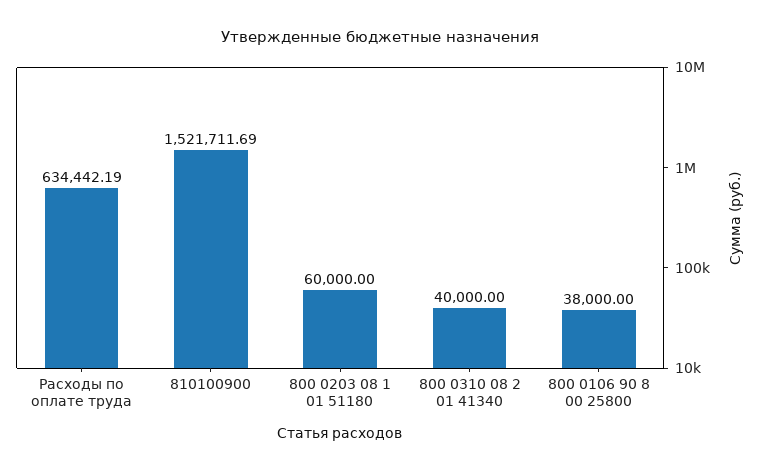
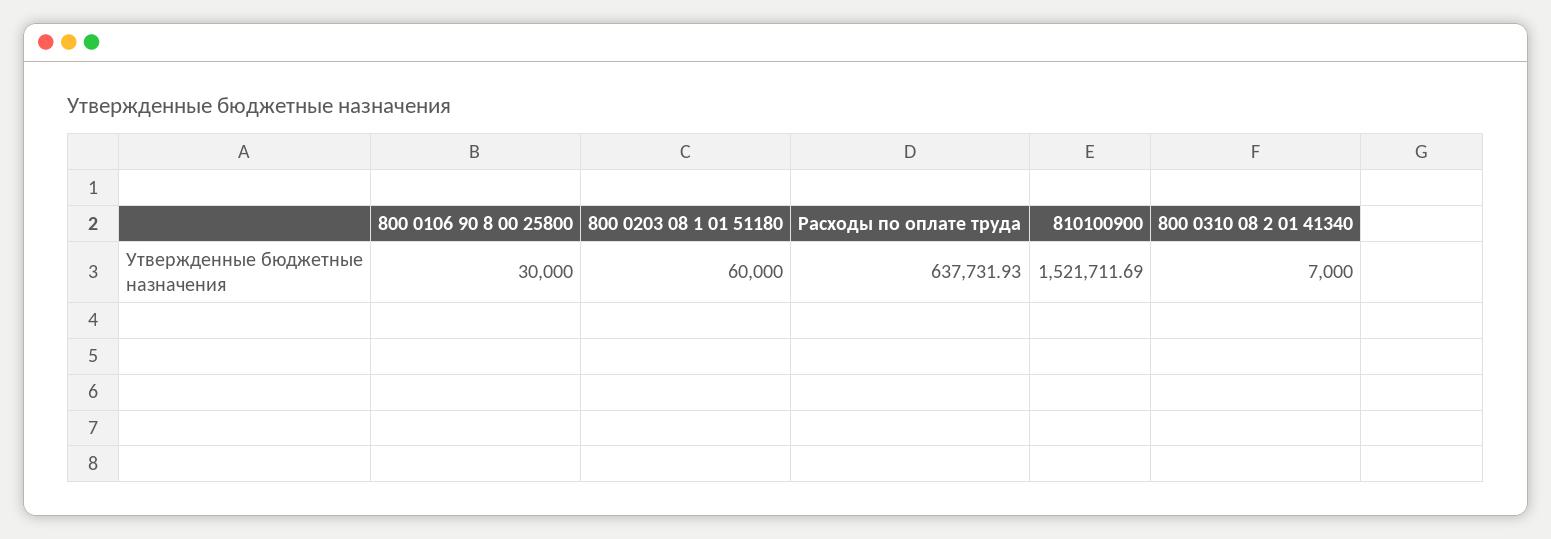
Расходы по оплате труда: 634442.19 -> 637731.93
800 0310 08 2 01 41340: 40000 -> 7000
800 0106 90 8 00 25800: 38000 -> 30000

